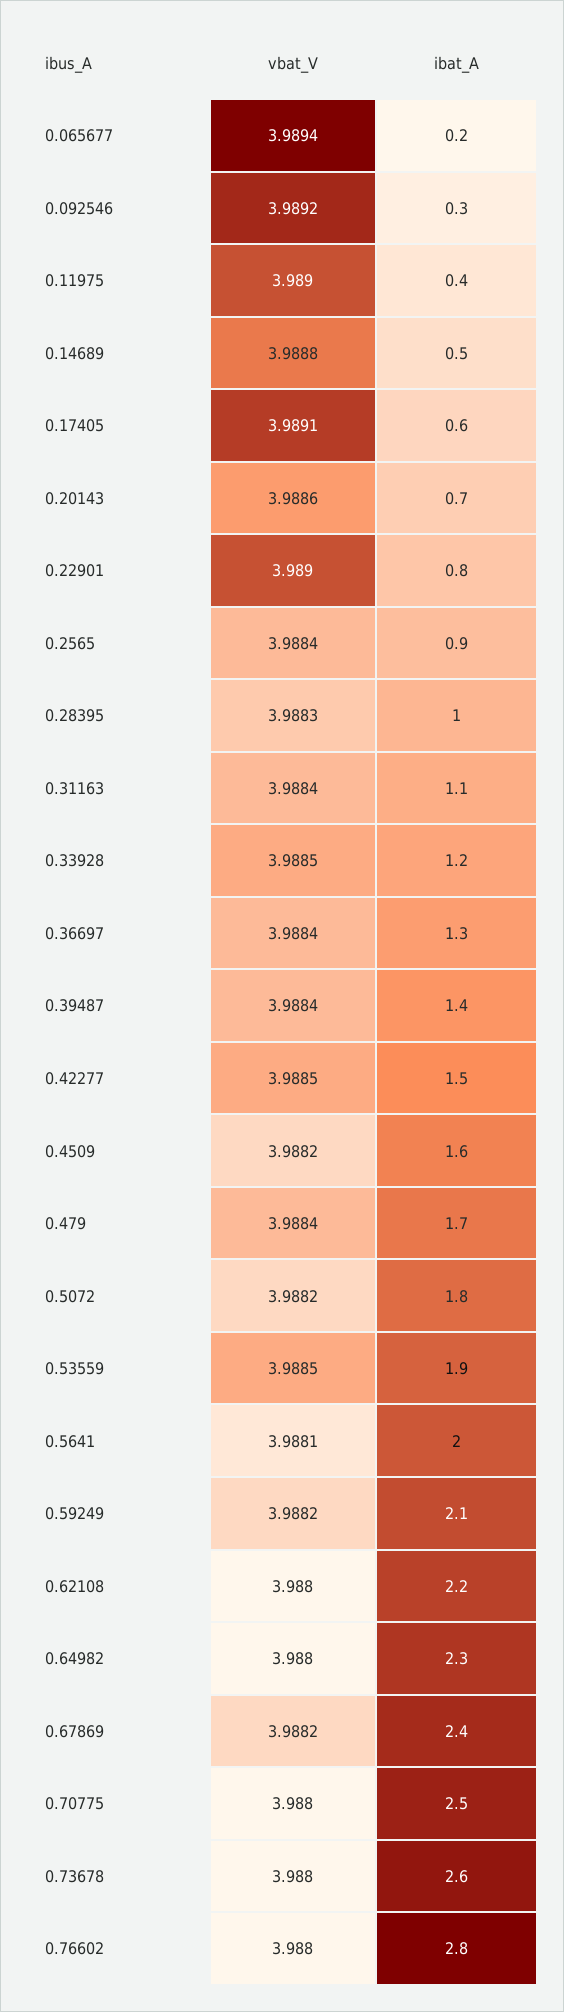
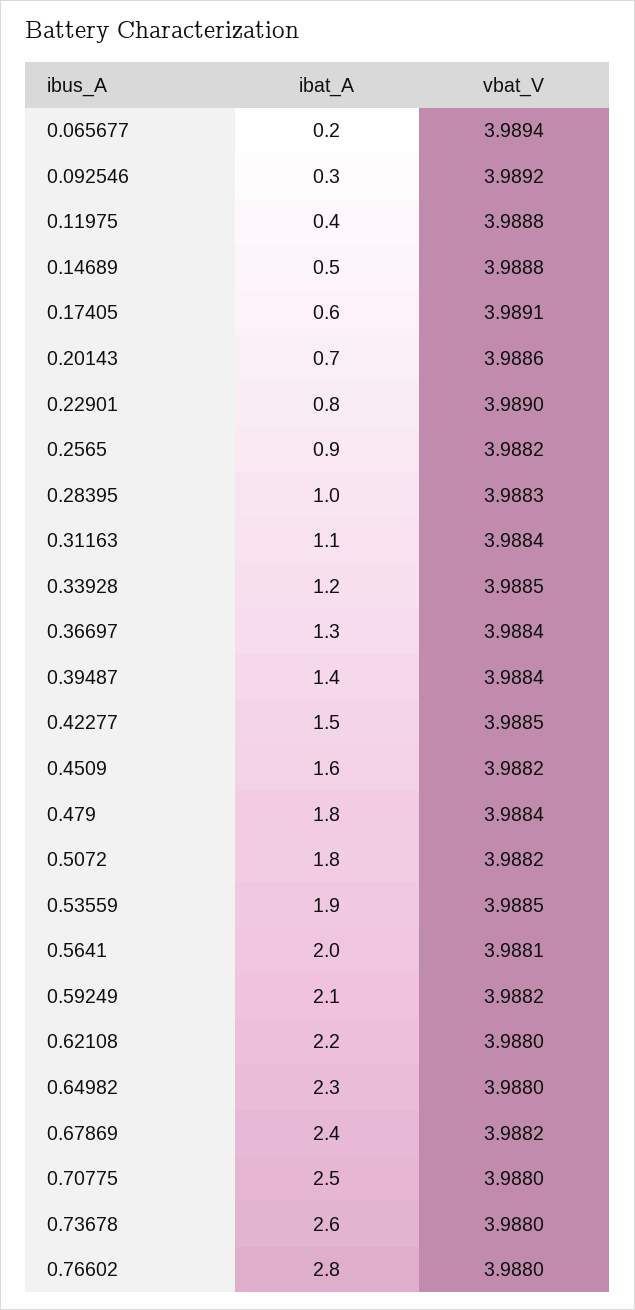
vbat_V, 0.11975: 3.989 -> 3.9888
vbat_V, 0.2565: 3.9884 -> 3.9882
ibat_A, 0.479: 1.7 -> 1.8

